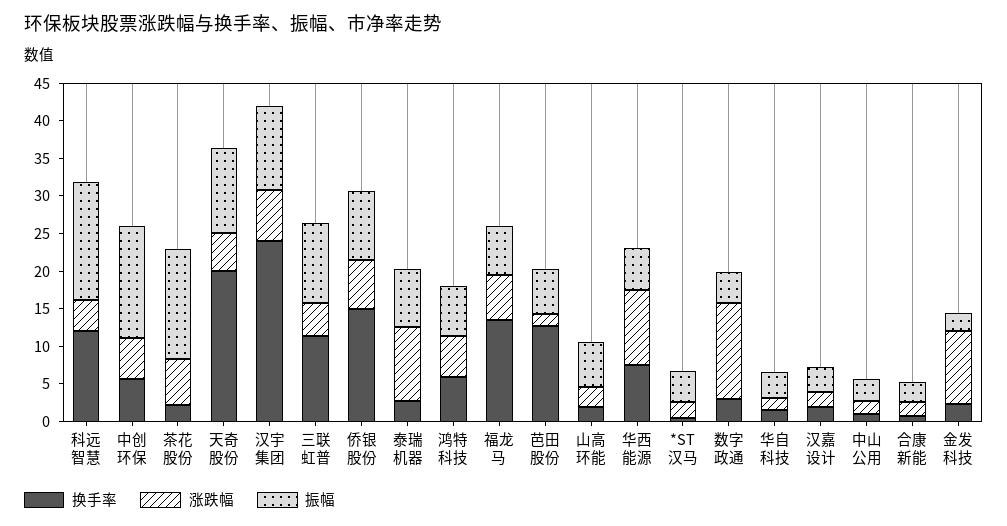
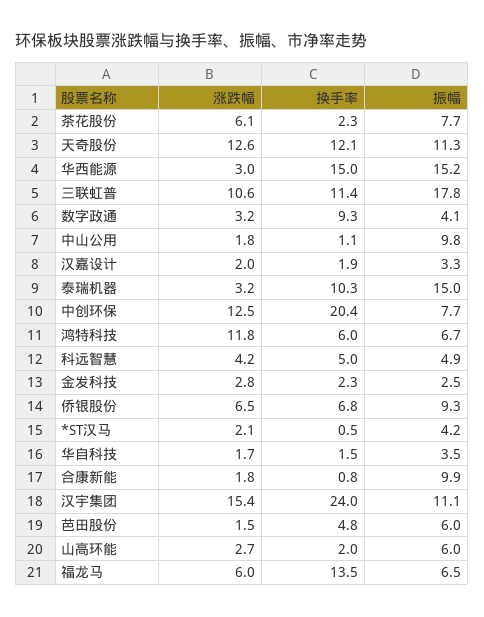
换手率, 科远智慧: 12.5 -> 5
振幅, 科远智慧: 15 -> 4.9
换手率, 中创环保: 5 -> 20.4
涨跌幅, 中创环保: 5 -> 12.5
振幅, 中创环保: 15 -> 7.7
振幅, 茶花股份: 15 -> 7.7
换手率, 天奇股份: 20 -> 12.1
涨跌幅, 天奇股份: 5 -> 12.6
涨跌幅, 汉宇集团: 7.5 -> 15.4
涨跌幅, 三联虹普: 5 -> 10.6
振幅, 三联虹普: 10 -> 17.8
换手率, 侨银股份: 15 -> 6.8
换手率, 泰瑞机器: 2.5 -> 10.3
涨跌幅, 泰瑞机器: 10 -> 3.2
振幅, 泰瑞机器: 7.5 -> 15
涨跌幅, 鸿特科技: 5 -> 11.8
换手率, 芭田股份: 12.5 -> 4.8
换手率, 华西能源: 7.5 -> 15
涨跌幅, 华西能源: 10 -> 3
振幅, 华西能源: 5 -> 15.2
换手率, 数字政通: 2.5 -> 9.3
涨跌幅, 数字政通: 12.5 -> 3.2
振幅, 中山公用: 2.5 -> 9.8
振幅, 合康新能: 2.5 -> 9.9
涨跌幅, 金发科技: 10 -> 2.8

